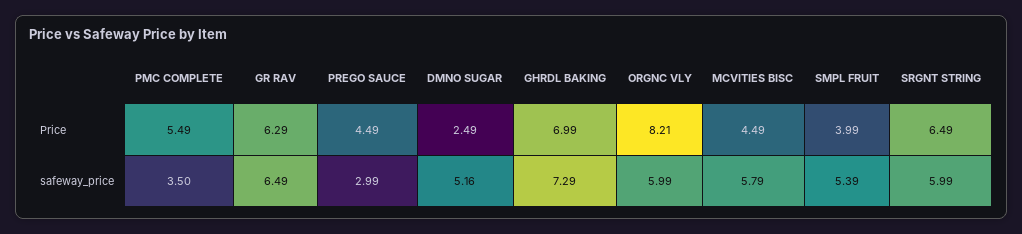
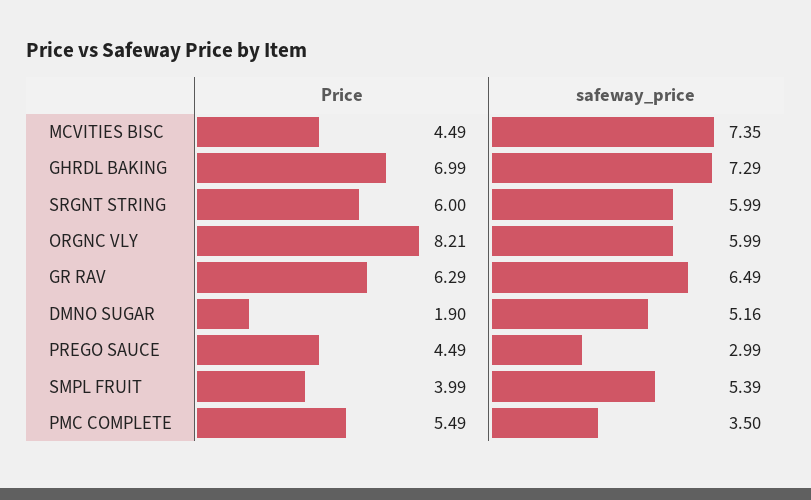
DMNO SUGAR, Price: 2.49 -> 1.9
SRGNT STRING, Price: 6.49 -> 6
MCVITIES BISC, safeway_price: 5.79 -> 7.35

